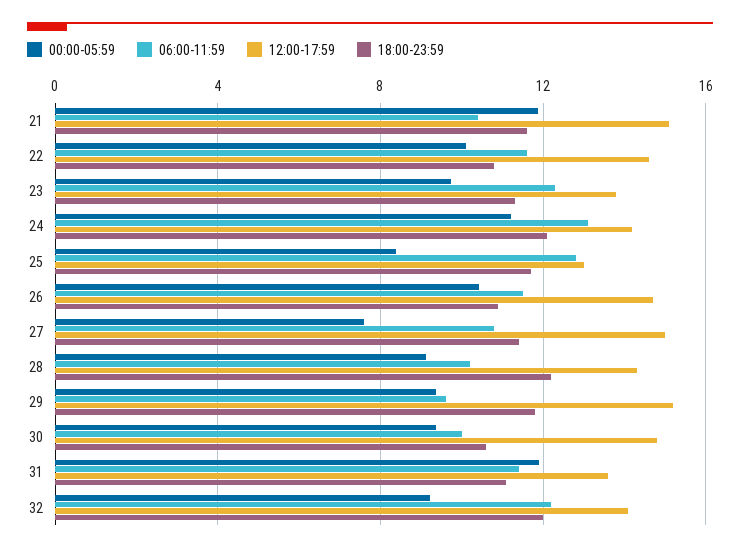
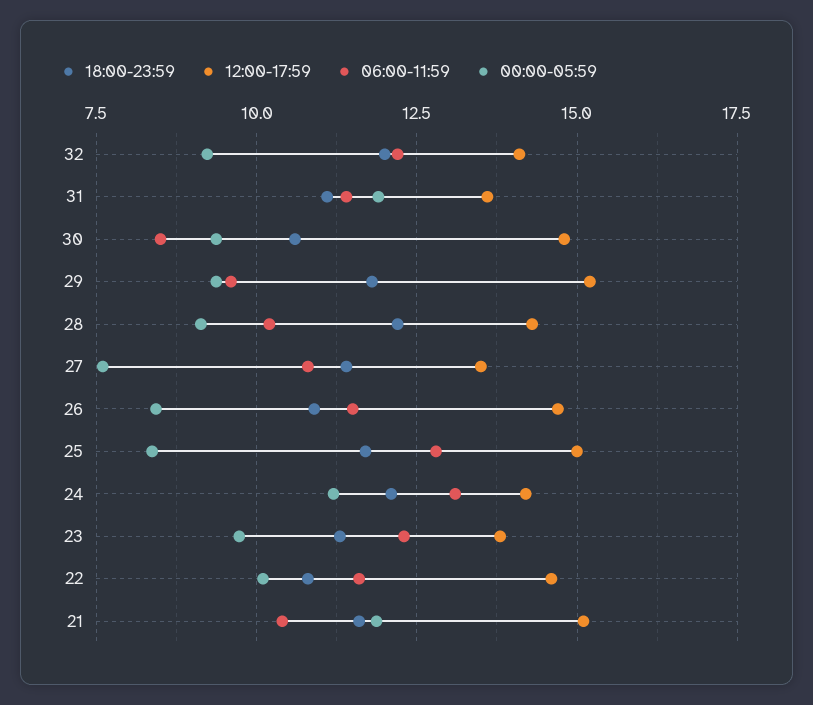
12:00-17:59, 25: 13 -> 15
00:00-05:59, 26: 10.5 -> 8.5
12:00-17:59, 27: 15 -> 13.5
06:00-11:59, 30: 10 -> 8.5

